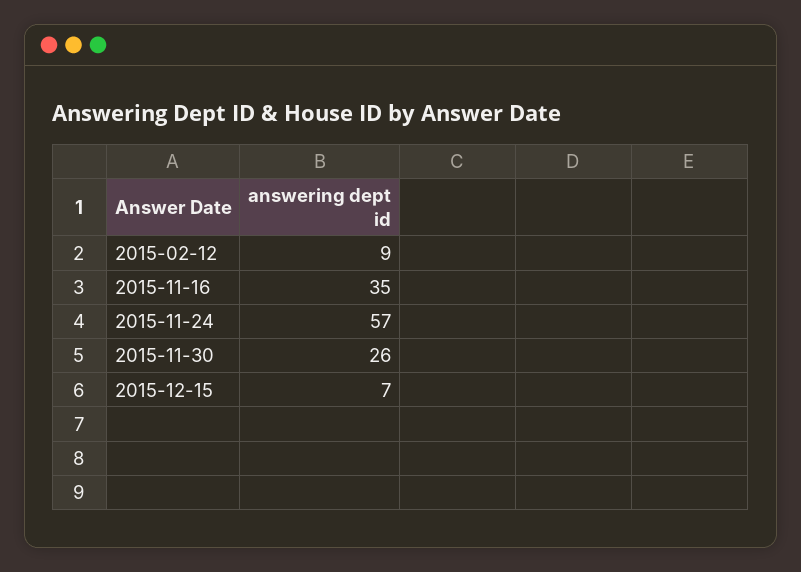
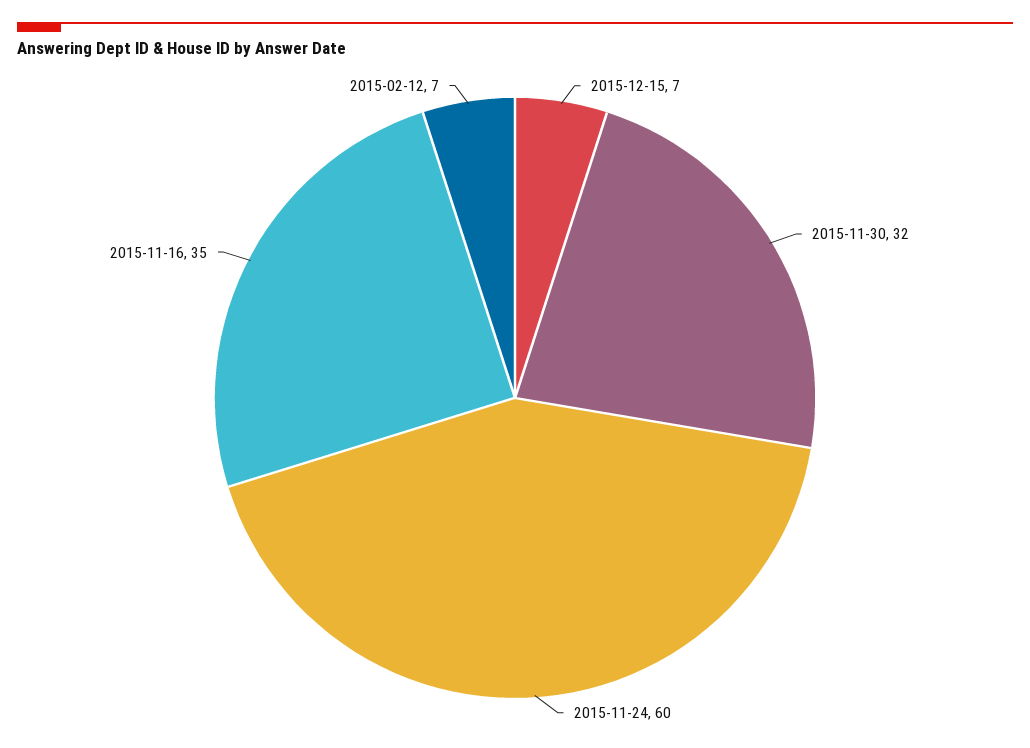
2015-02-12: 9 -> 7
2015-11-24: 57 -> 60
2015-11-30: 26 -> 32

